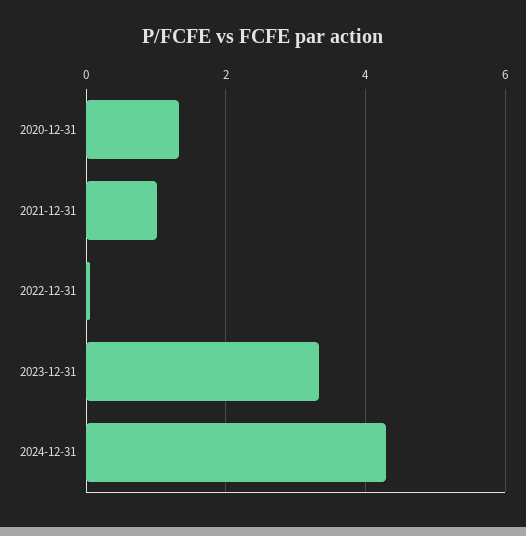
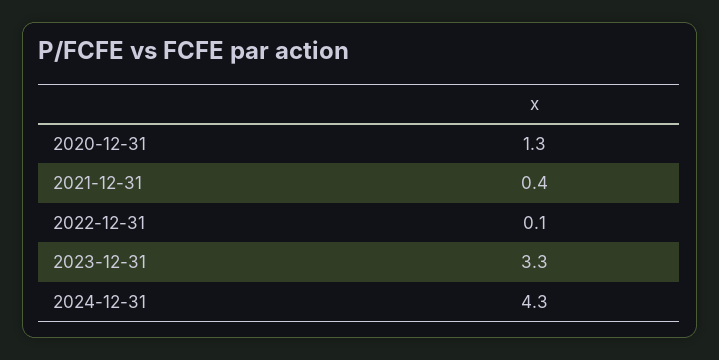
2021-12-31: 1 -> 0.4

